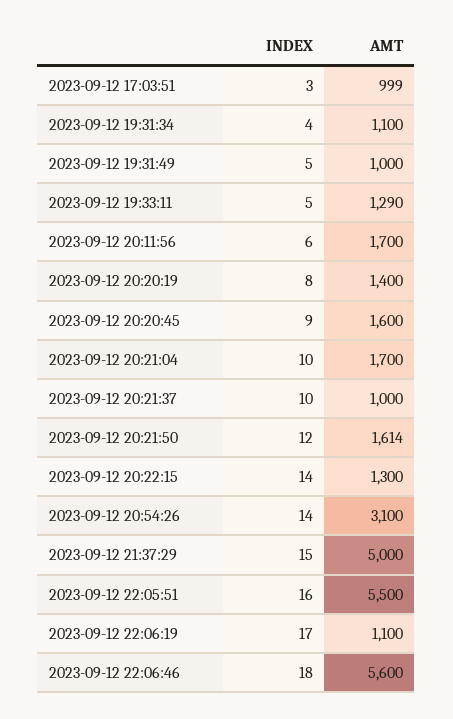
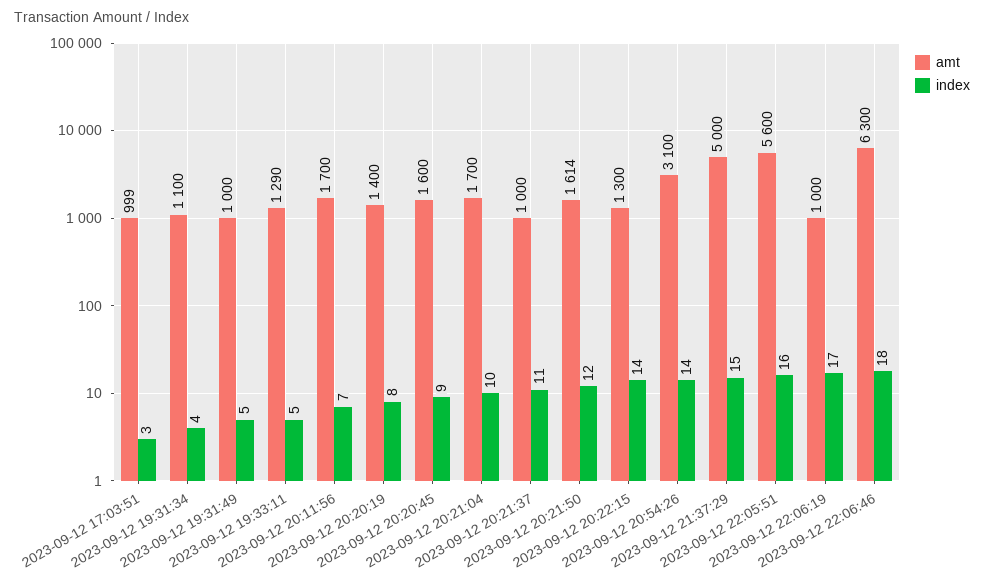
INDEX, 2023-09-12 20:11:56: 6 -> 7
INDEX, 2023-09-12 20:21:37: 10 -> 11
AMT, 2023-09-12 22:05:51: 5500 -> 5600
AMT, 2023-09-12 22:06:19: 1100 -> 1000
AMT, 2023-09-12 22:06:46: 5600 -> 6300

